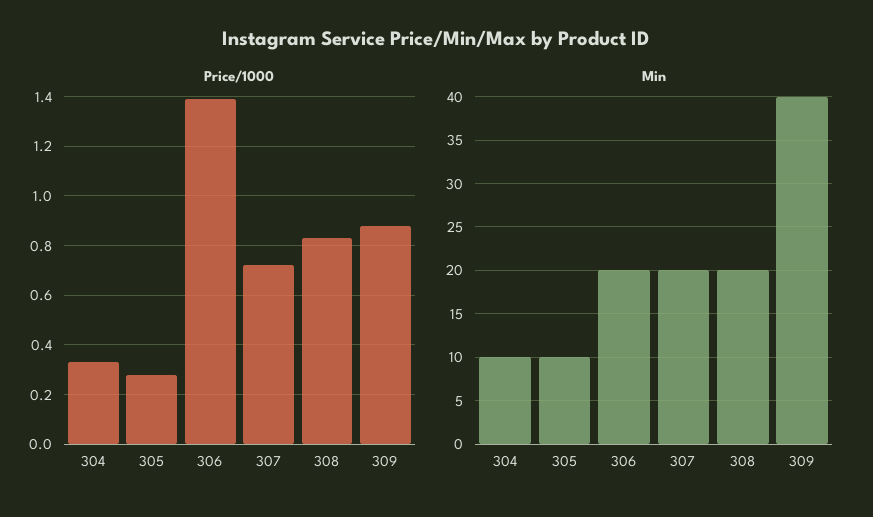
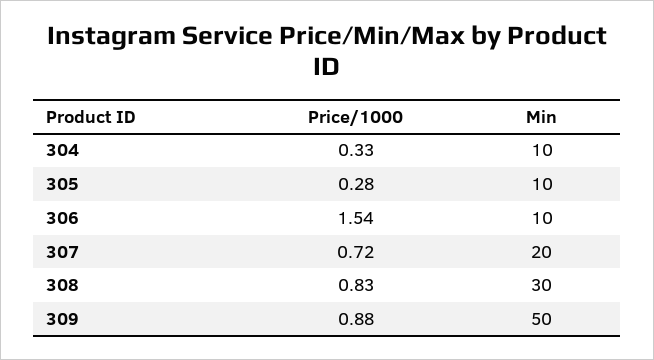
Price/1000, 306: 1.4 -> 1.54
Min, 306: 20 -> 10
Min, 308: 20 -> 30
Min, 309: 40 -> 50

